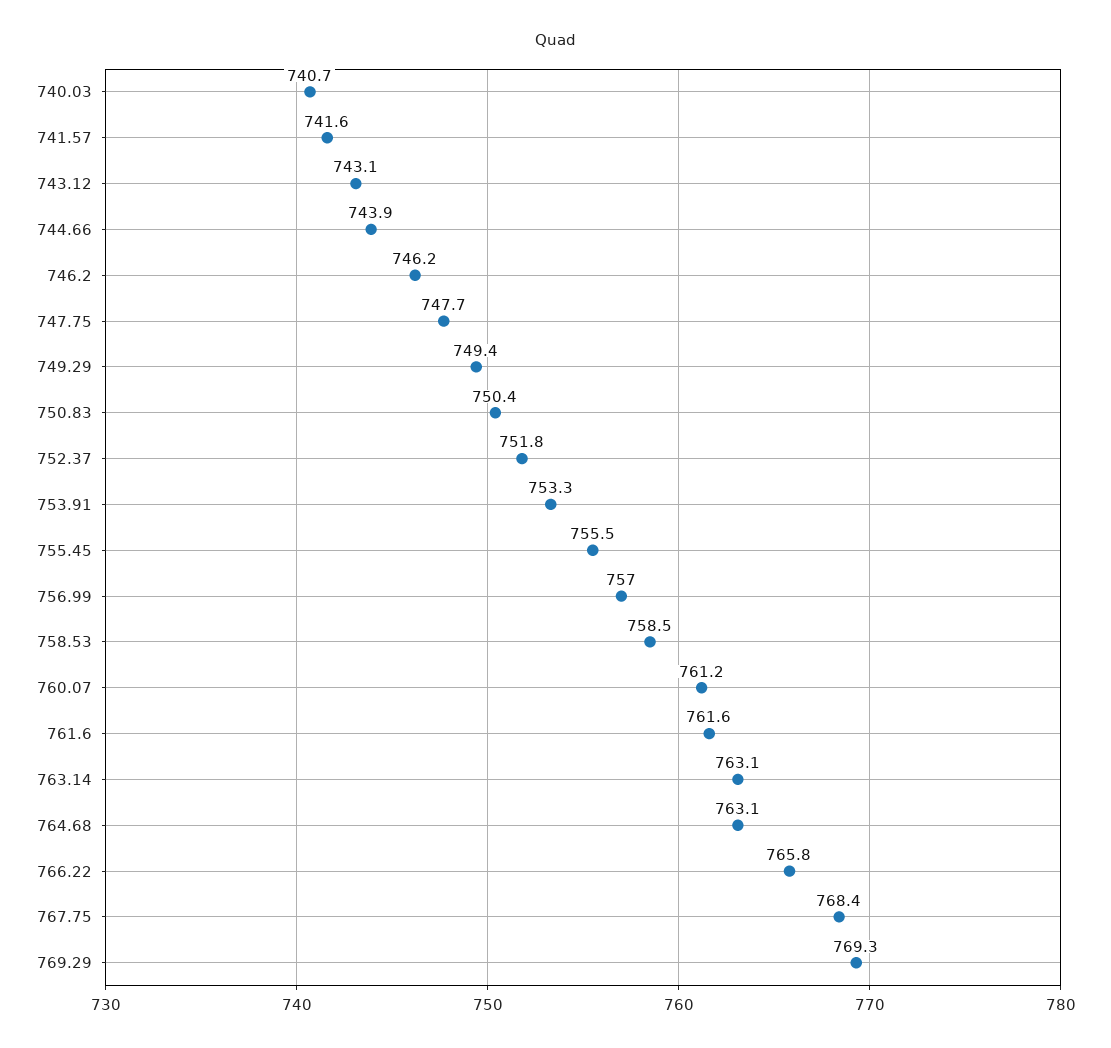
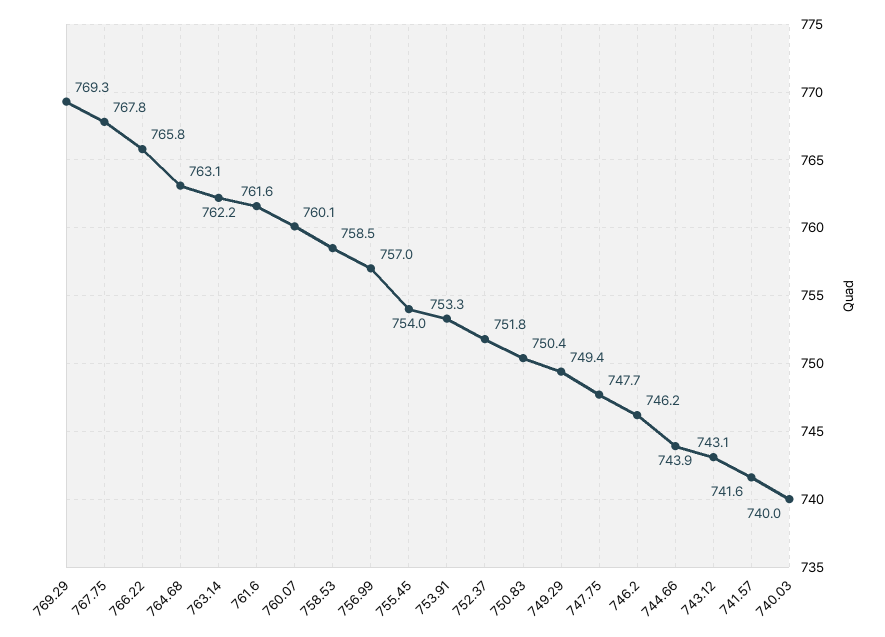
740.03: 740.7 -> 740
755.45: 755.5 -> 754
760.07: 761.2 -> 760.1
763.14: 763.1 -> 762.2
767.75: 768.4 -> 767.8

